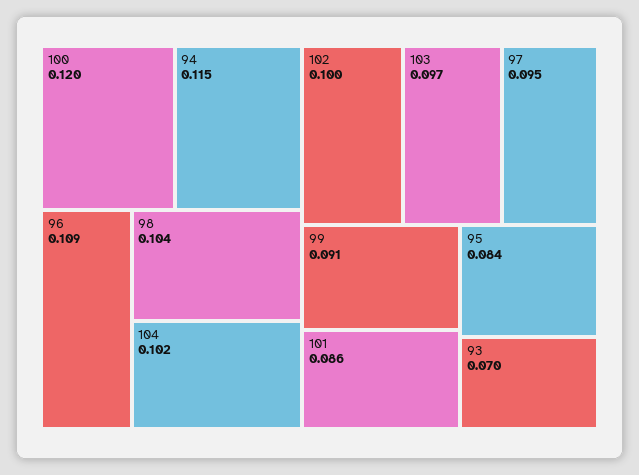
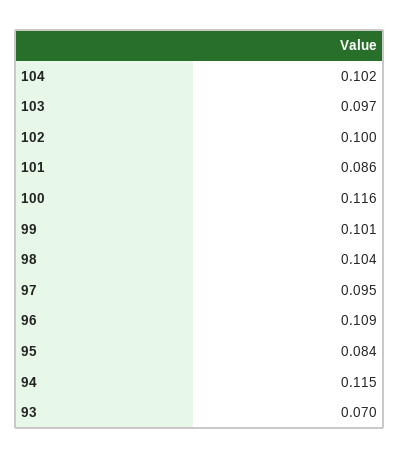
100: 0.12 -> 0.116
99: 0.091 -> 0.101

